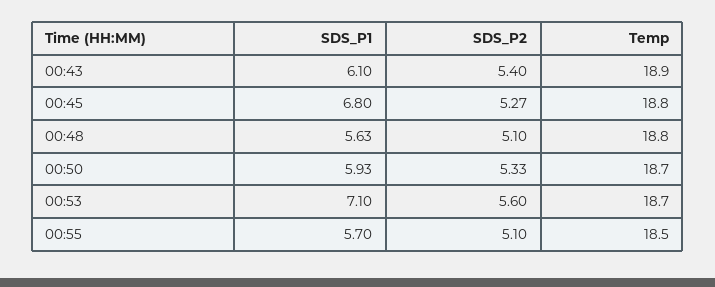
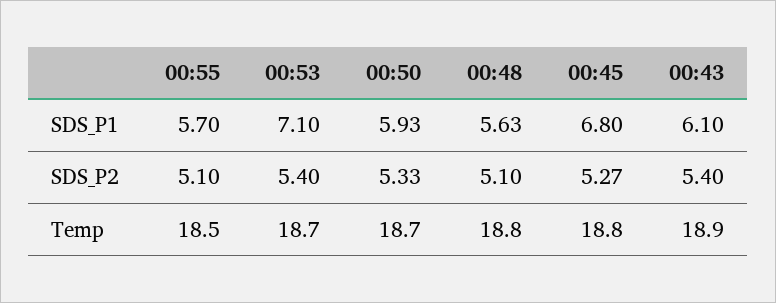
SDS_P2, 00:53: 5.6 -> 5.4

